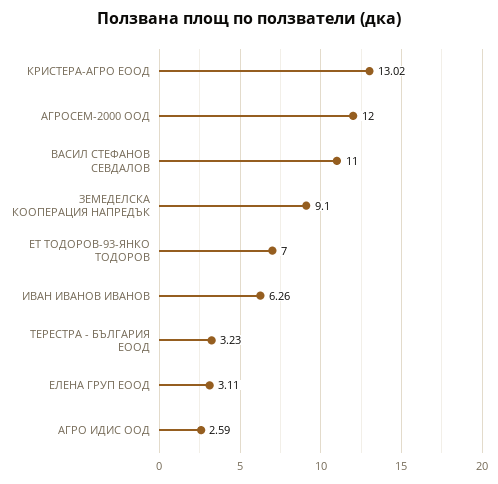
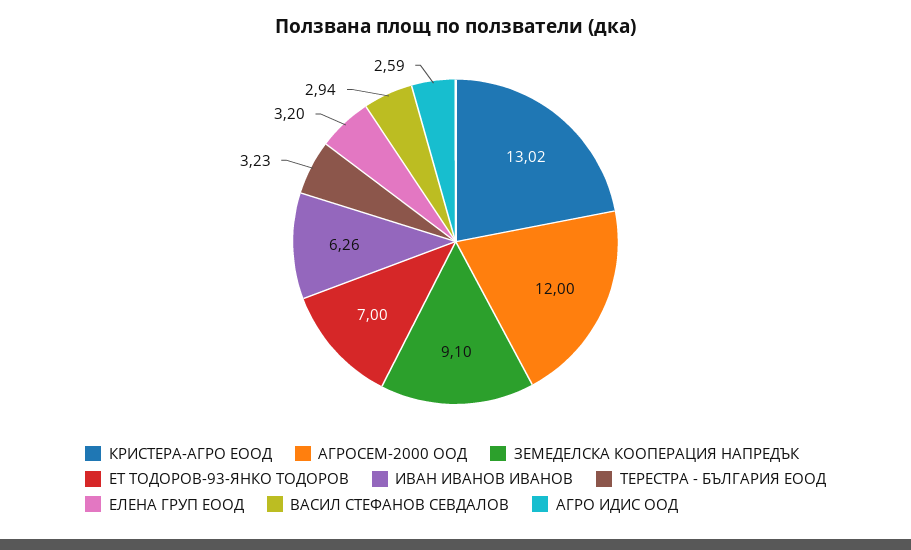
ВАСИЛ СТЕФАНОВ СЕВДАЛОВ: 11 -> 2.94
ЕЛЕНА ГРУП ЕООД: 3.11 -> 3.2

